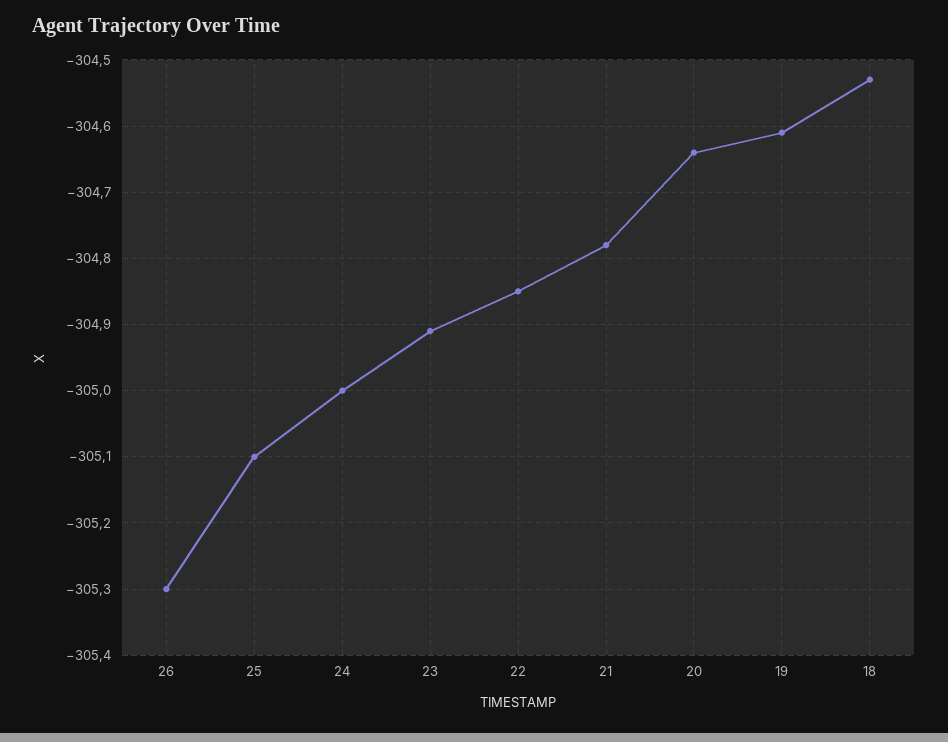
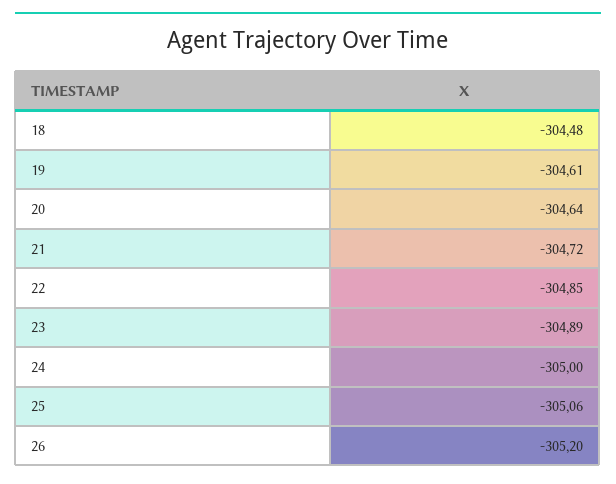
26: -305.3 -> -305.2
25: -305.1 -> -305.06
23: -304.91 -> -304.89
21: -304.78 -> -304.72
18: -304.53 -> -304.48

